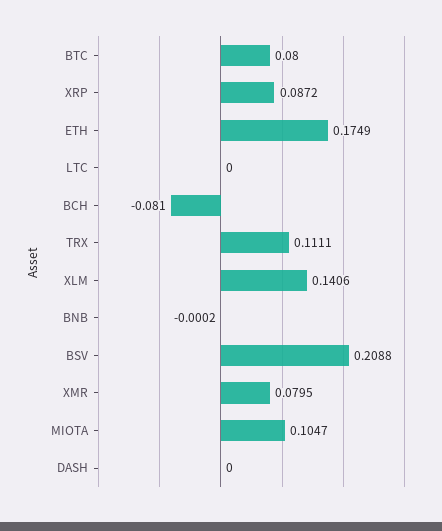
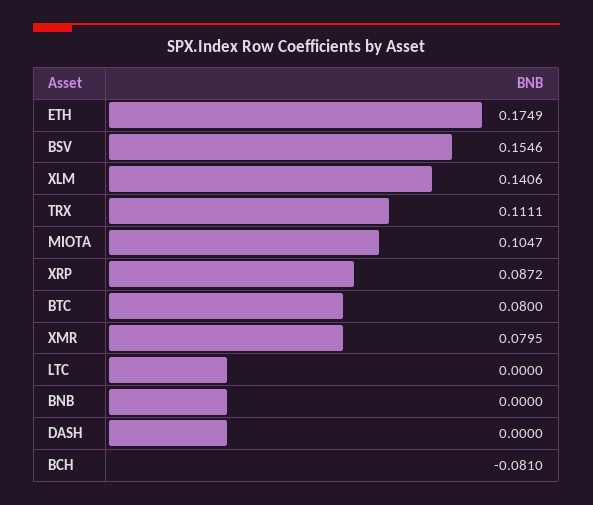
BNB: -0.0002 -> 0
BSV: 0.2088 -> 0.1546

